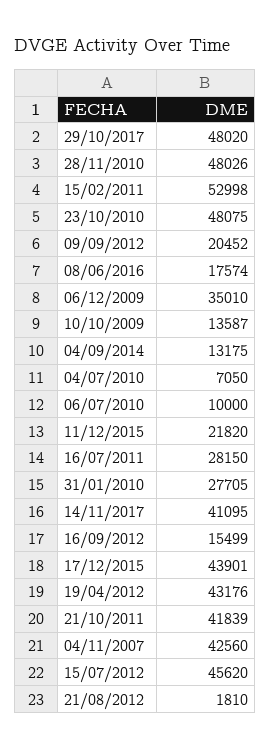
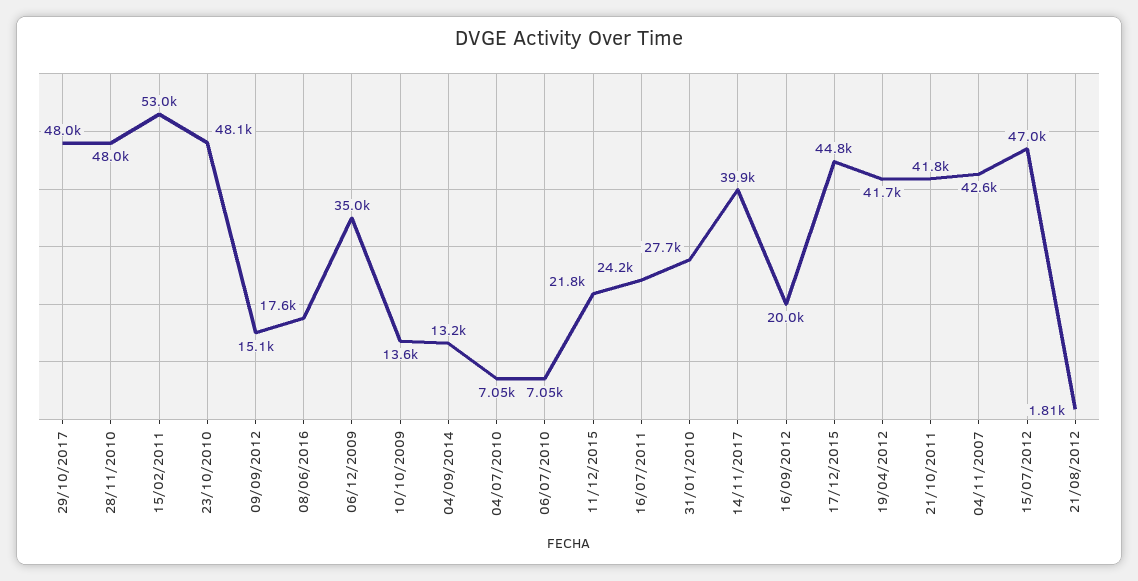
09/09/2012: 20452 -> 15100
06/07/2010: 10000 -> 7050
16/07/2011: 28150 -> 24200
14/11/2017: 41095 -> 39900
16/09/2012: 15499 -> 20000
17/12/2015: 43901 -> 44800
19/04/2012: 43176 -> 41700
15/07/2012: 45620 -> 47000

